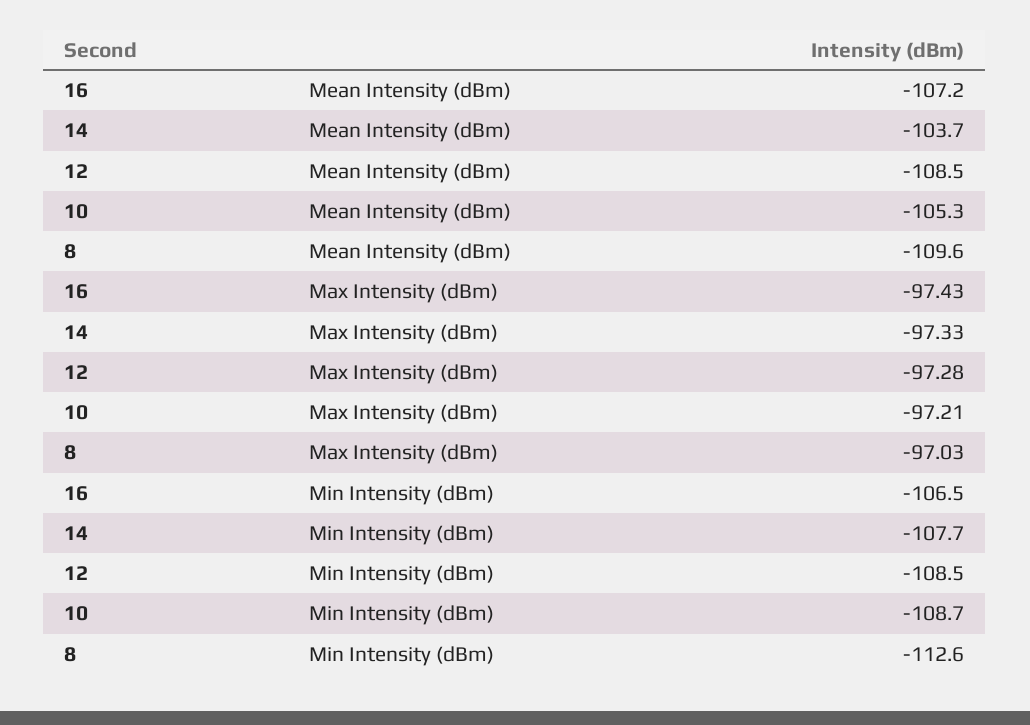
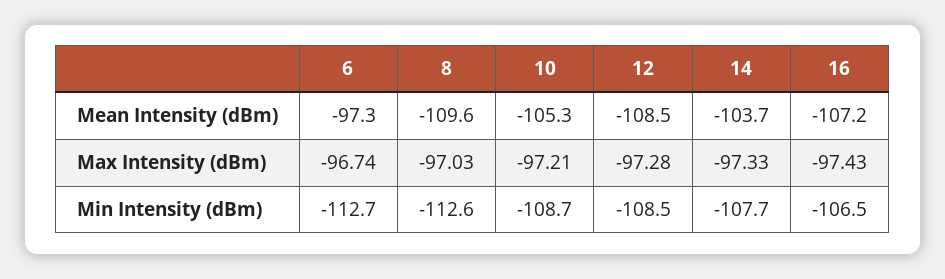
6, Mean Intensity (dBm): none -> -97.3
6, Max Intensity (dBm): none -> -96.74
6, Min Intensity (dBm): none -> -112.7

